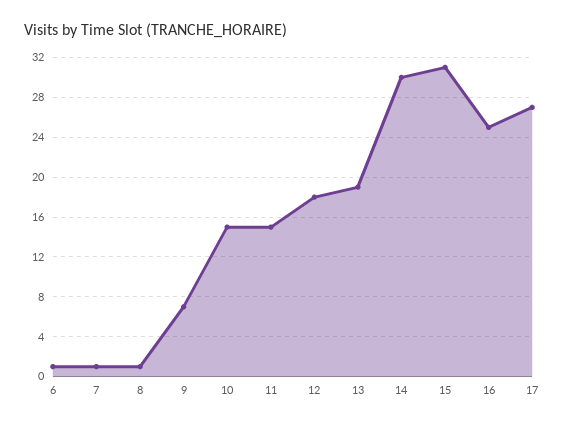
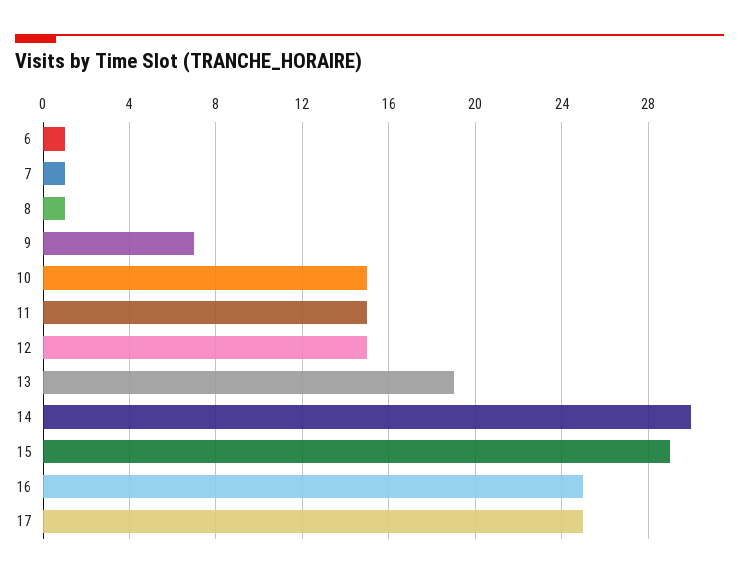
12: 18 -> 15
15: 31 -> 29
17: 27 -> 25

